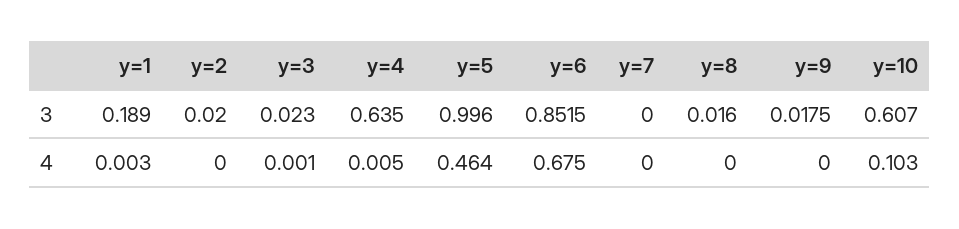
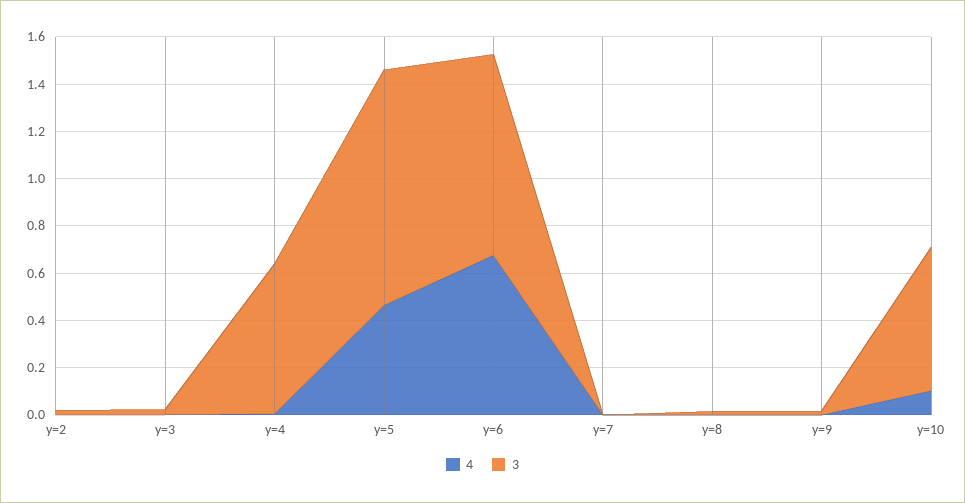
3, y=1: 0.189 -> none
4, y=1: 0.003 -> none

